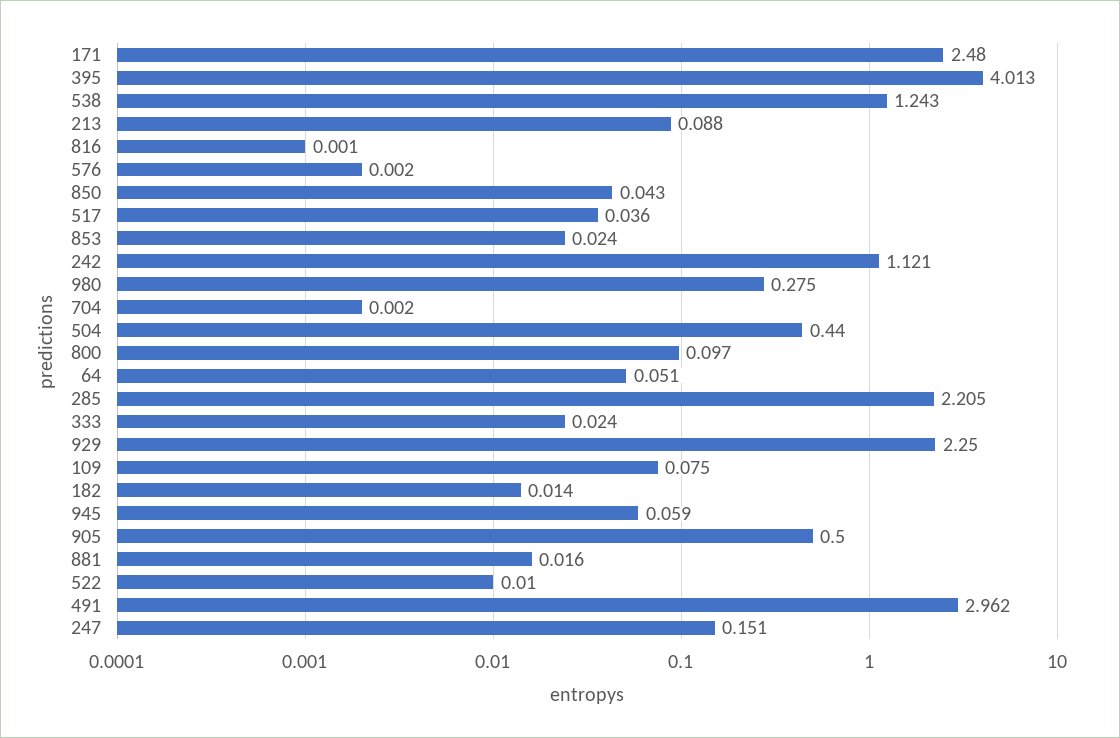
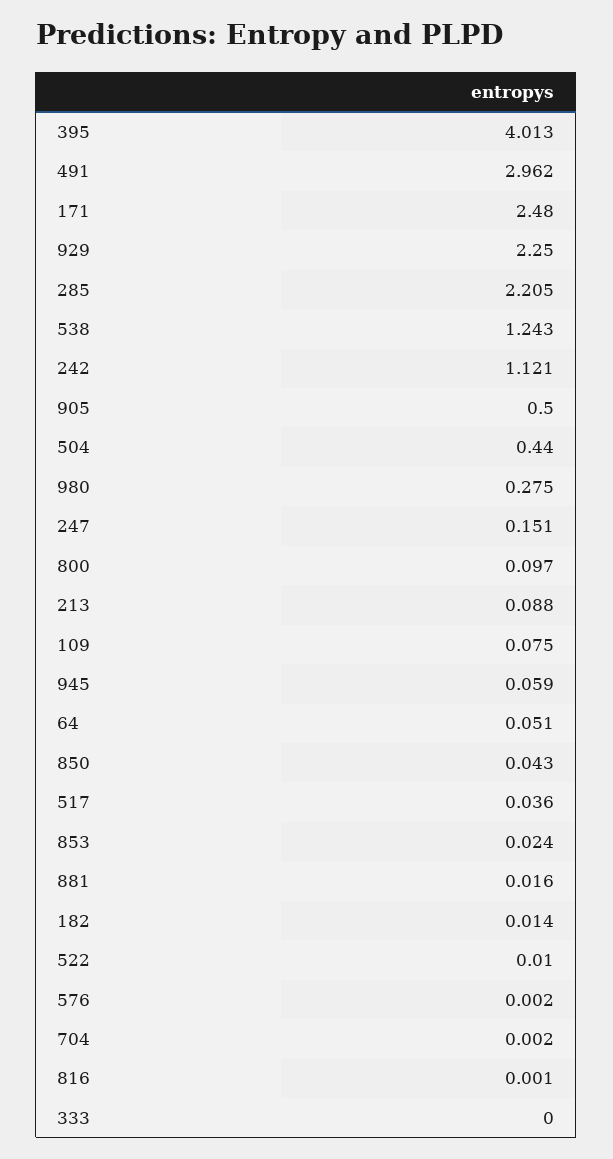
333: 0.024 -> 0

